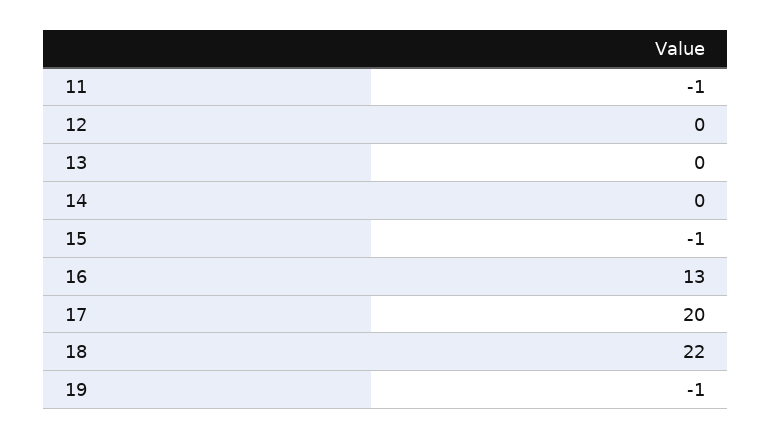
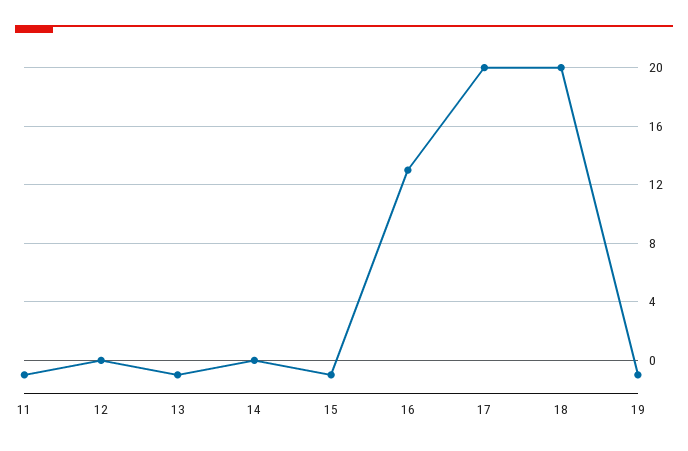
13: 0 -> -1
18: 22 -> 20

